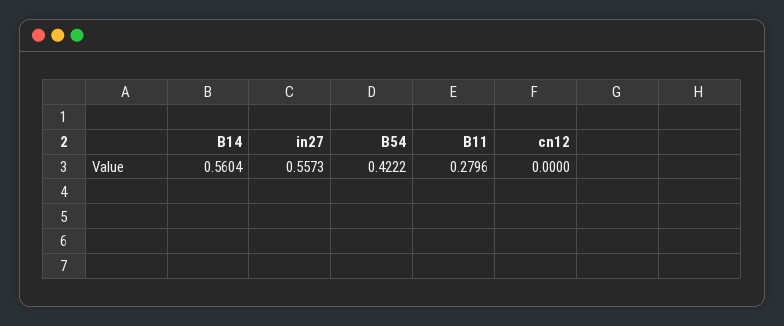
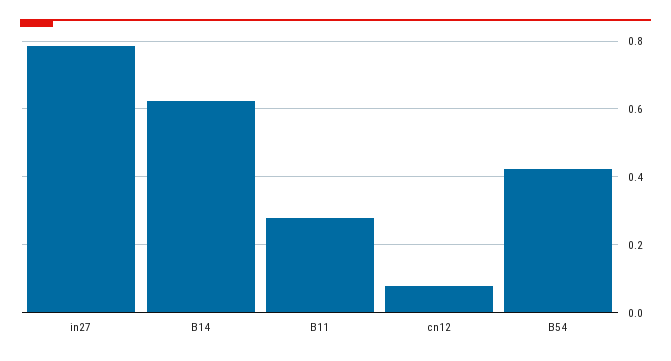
B14: 0.5604 -> 0.62
in27: 0.5573 -> 0.78
cn12: 0 -> 0.08

